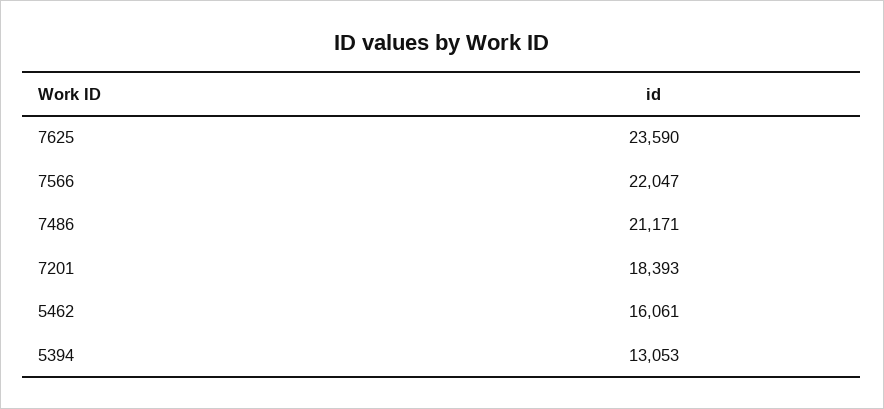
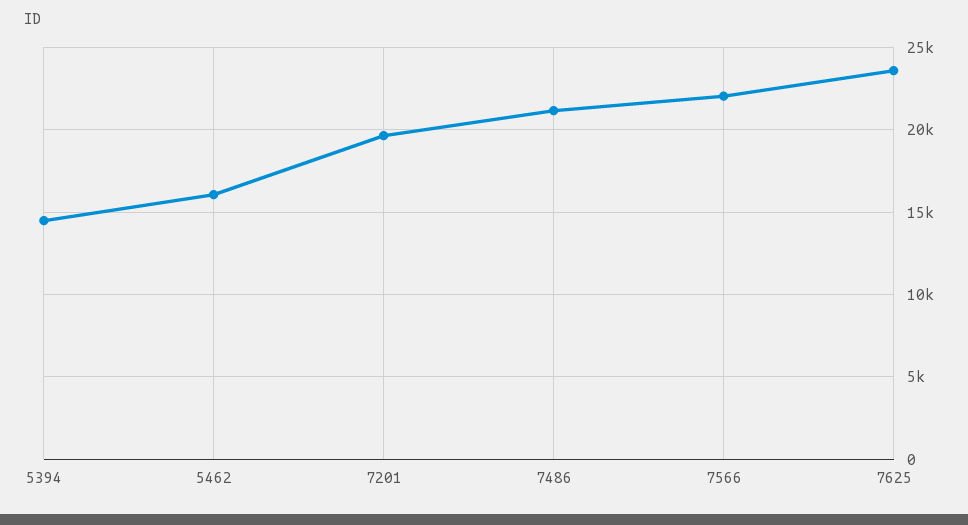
7201: 18393 -> 19500
5394: 13053 -> 14500

